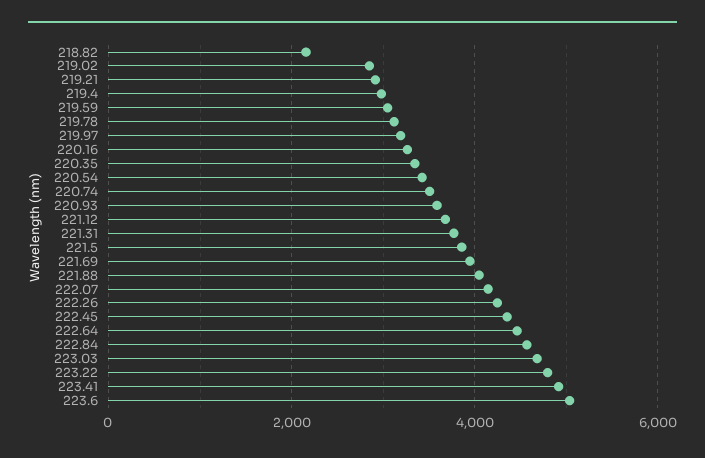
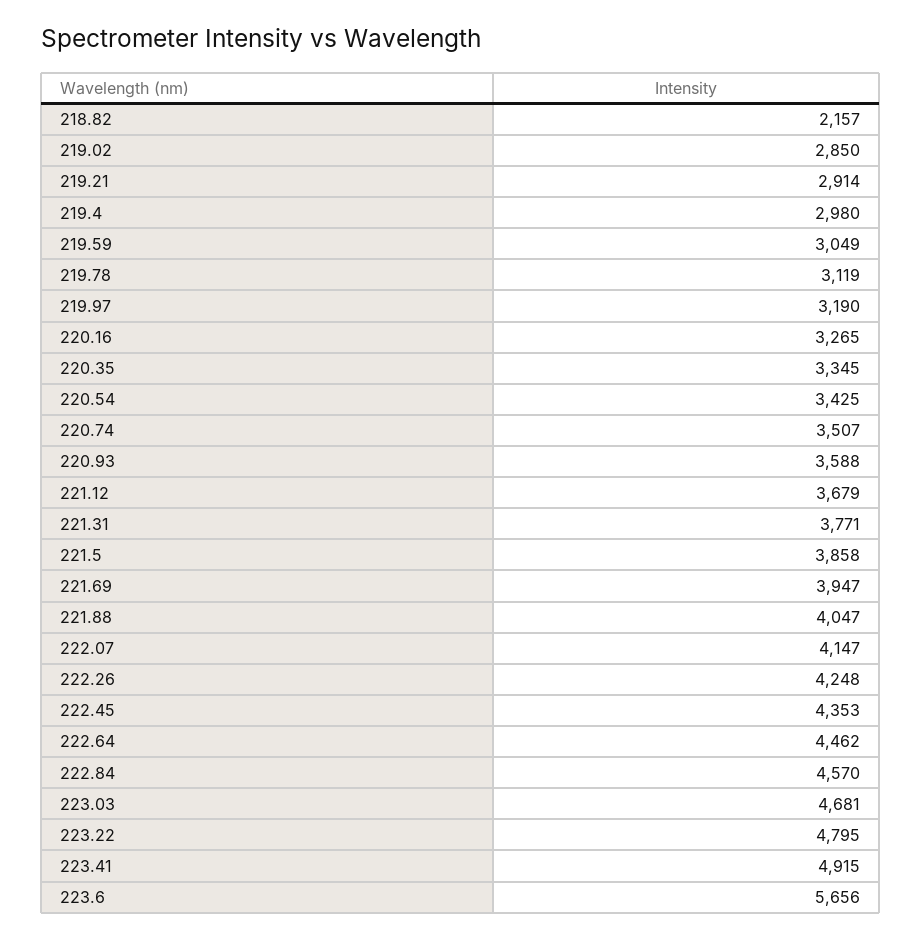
223.6: 5000 -> 5656

